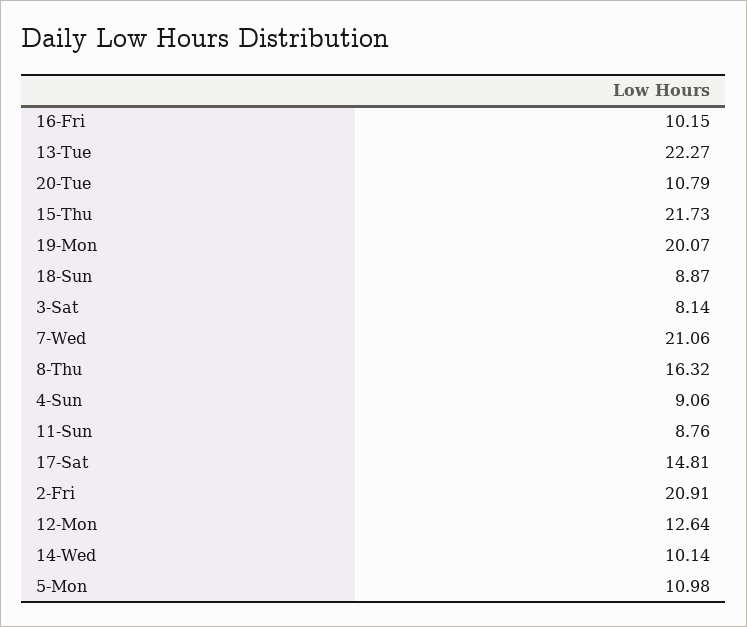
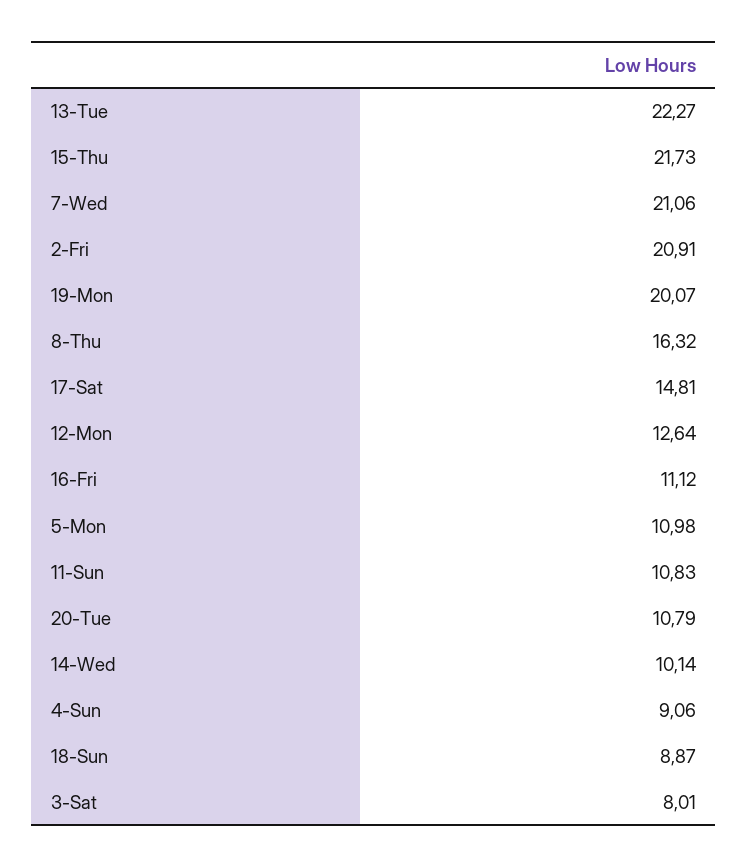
16-Fri: 10.15 -> 11.12
3-Sat: 8.14 -> 8.01
11-Sun: 8.76 -> 10.83

